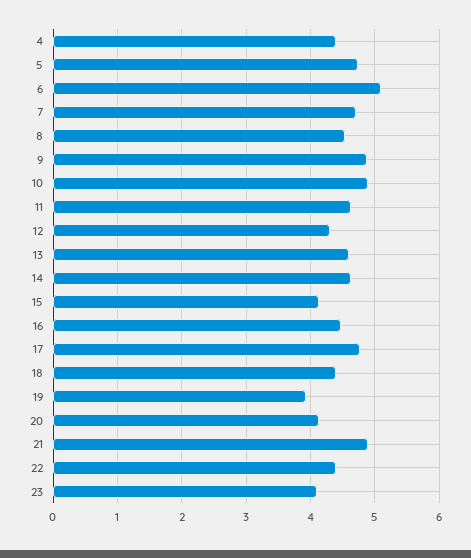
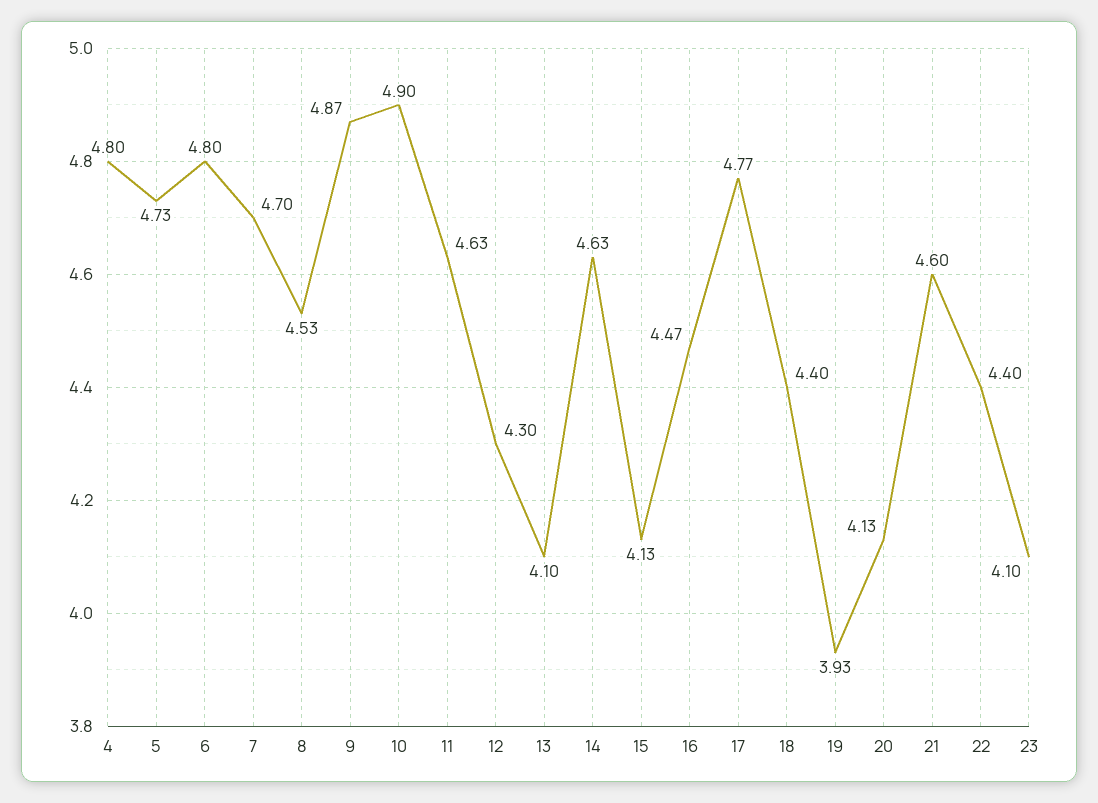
4: 4.4 -> 4.8
6: 5.1 -> 4.8
13: 4.6 -> 4.1
21: 4.9 -> 4.6

